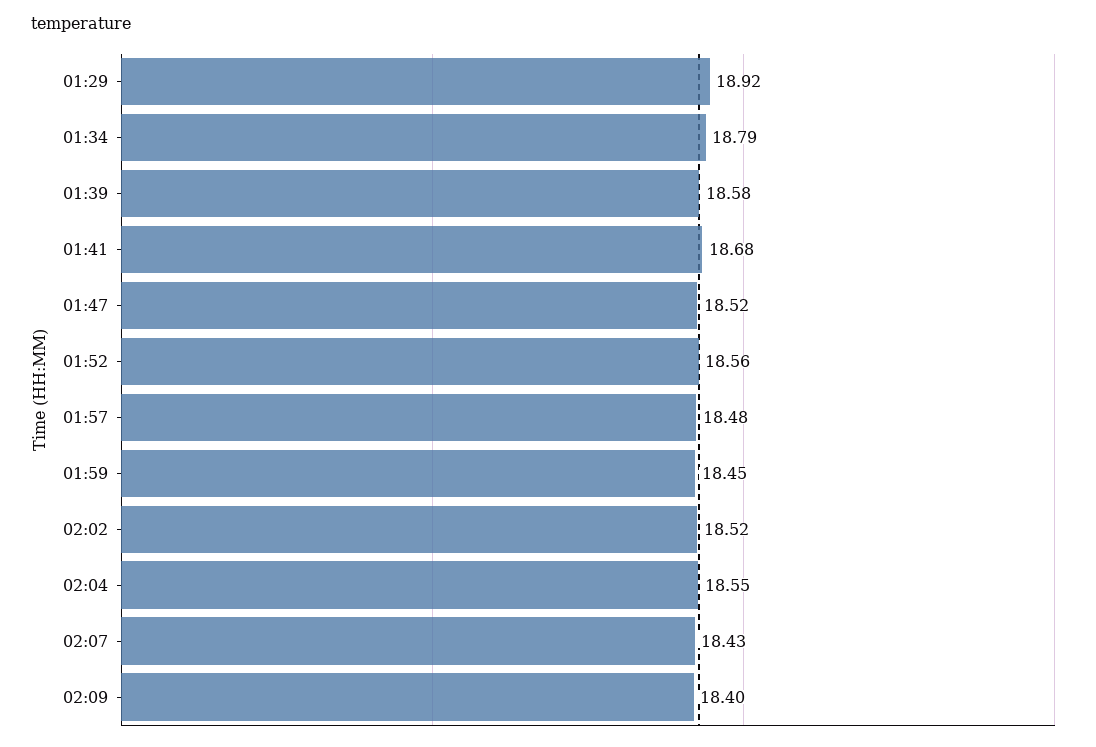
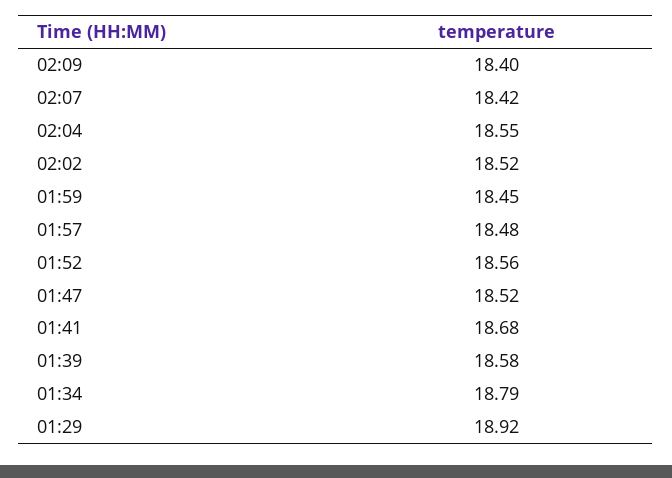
02:07: 18.43 -> 18.42

